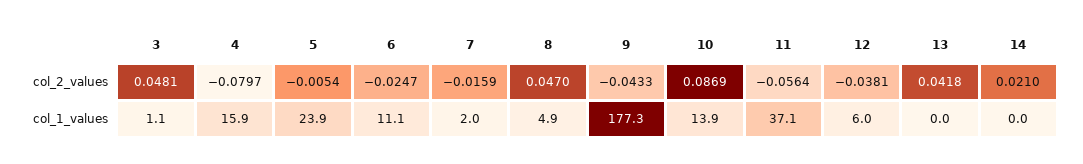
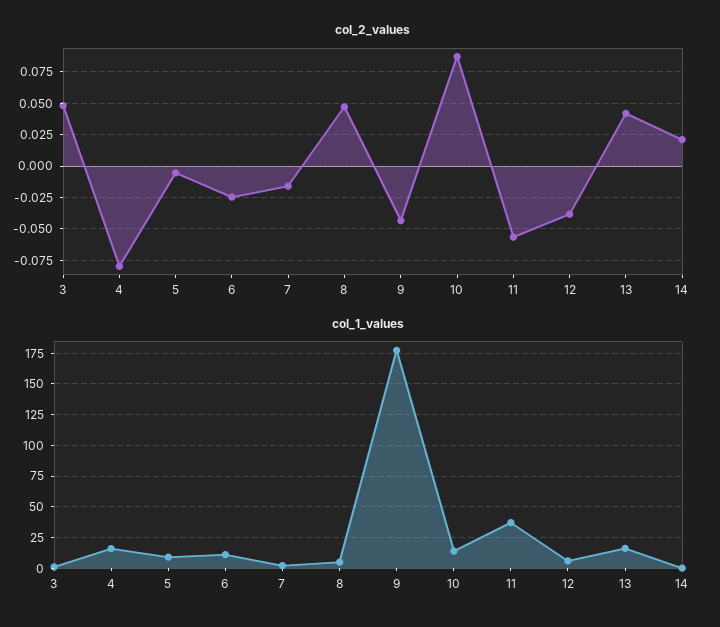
col_1_values, 5: 23.9 -> 10
col_1_values, 13: 0 -> 15

